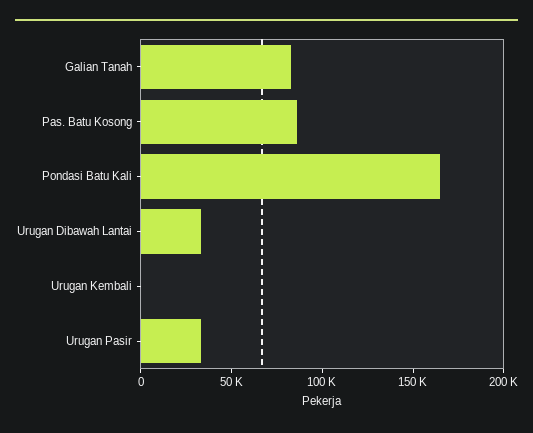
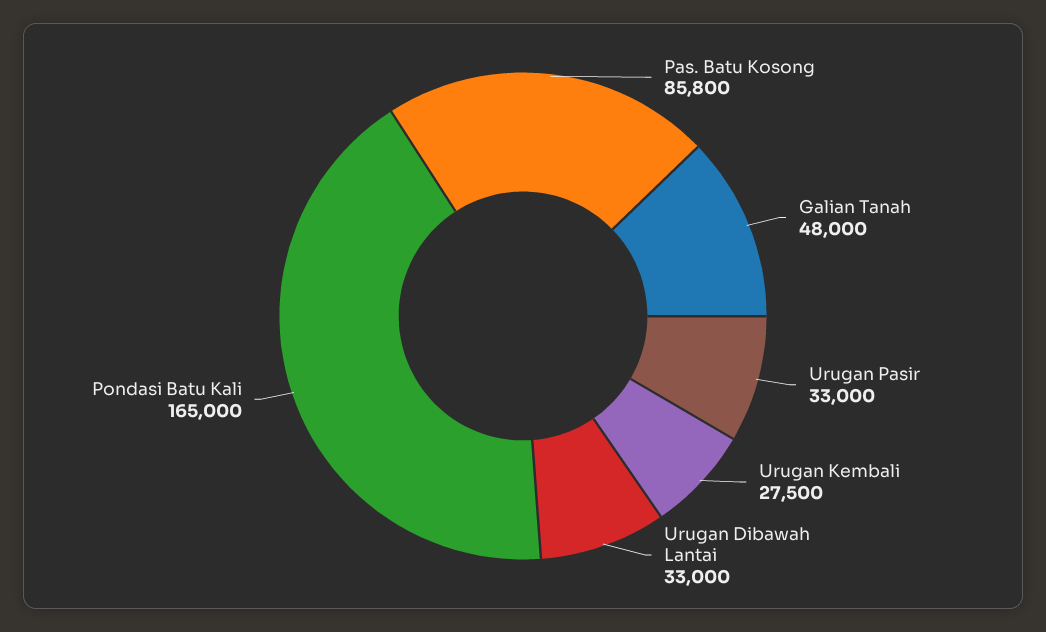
Galian Tanah: 80000 -> 48000
Urugan Kembali: 0 -> 27500

